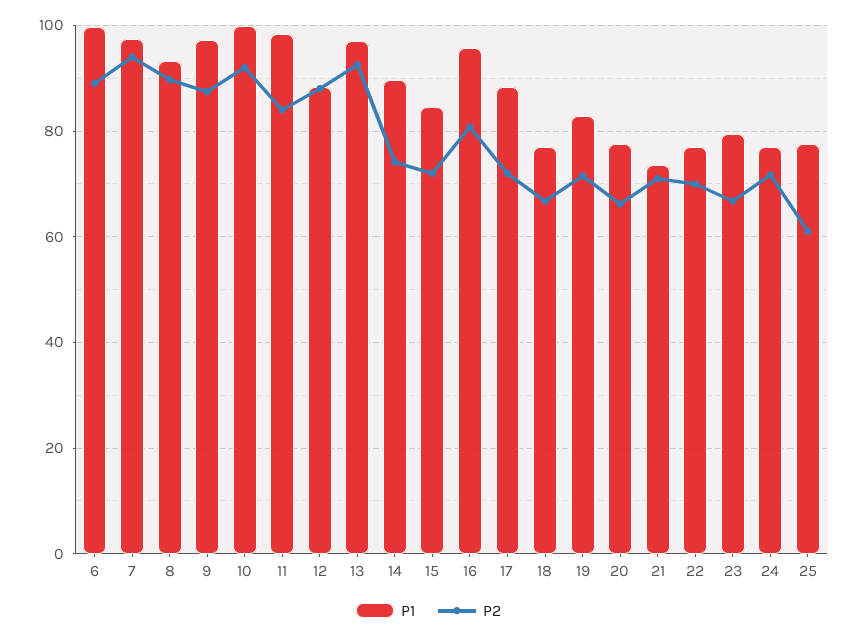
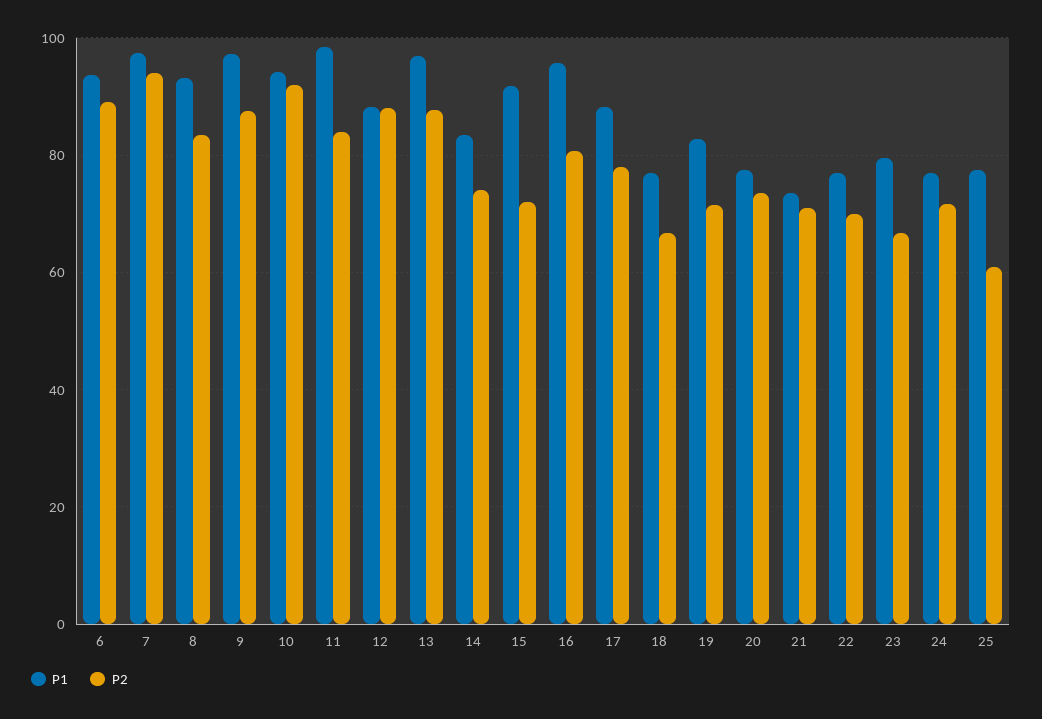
P1, 6: 100 -> 94
P2, 8: 90 -> 84
P1, 10: 100 -> 94
P2, 13: 92 -> 88
P1, 14: 90 -> 84
P1, 15: 84 -> 92
P2, 17: 72 -> 78
P2, 20: 66 -> 74

